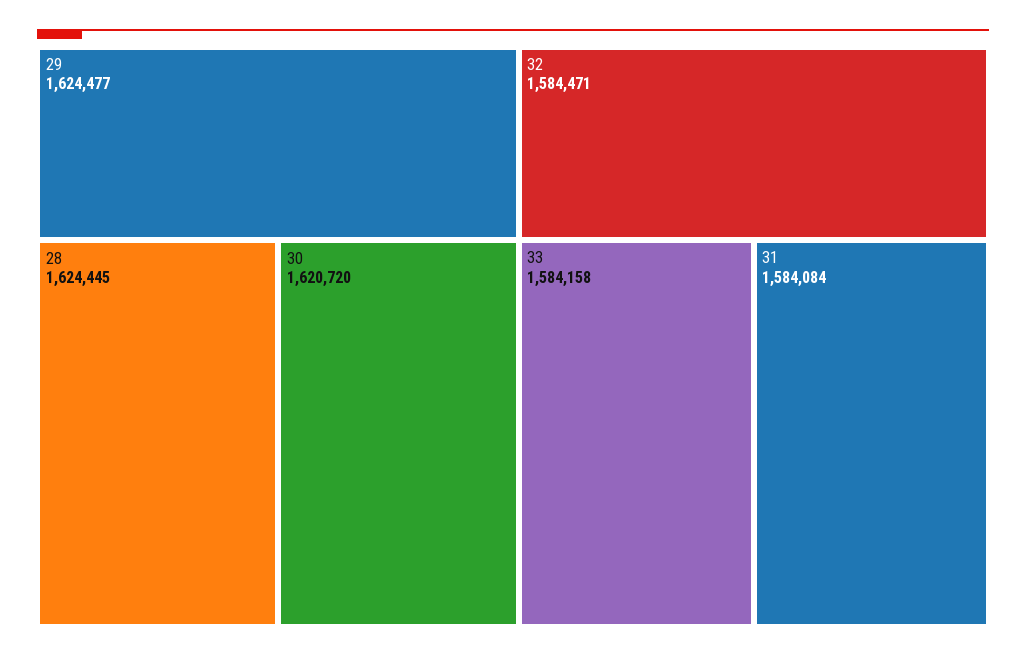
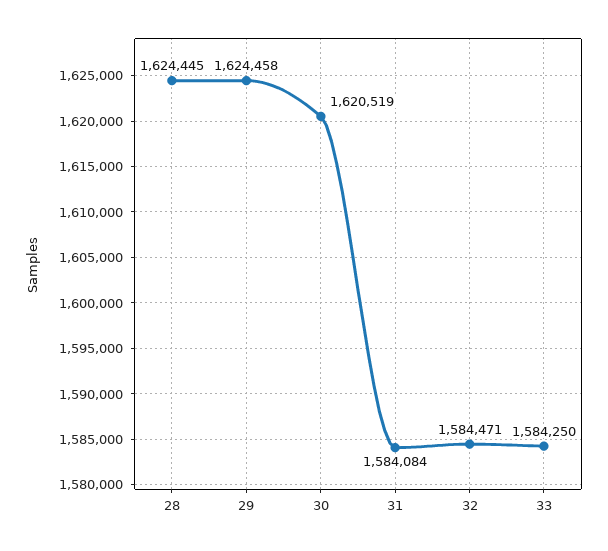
29: 1624477 -> 1624458
30: 1620720 -> 1620519
33: 1584158 -> 1584250

